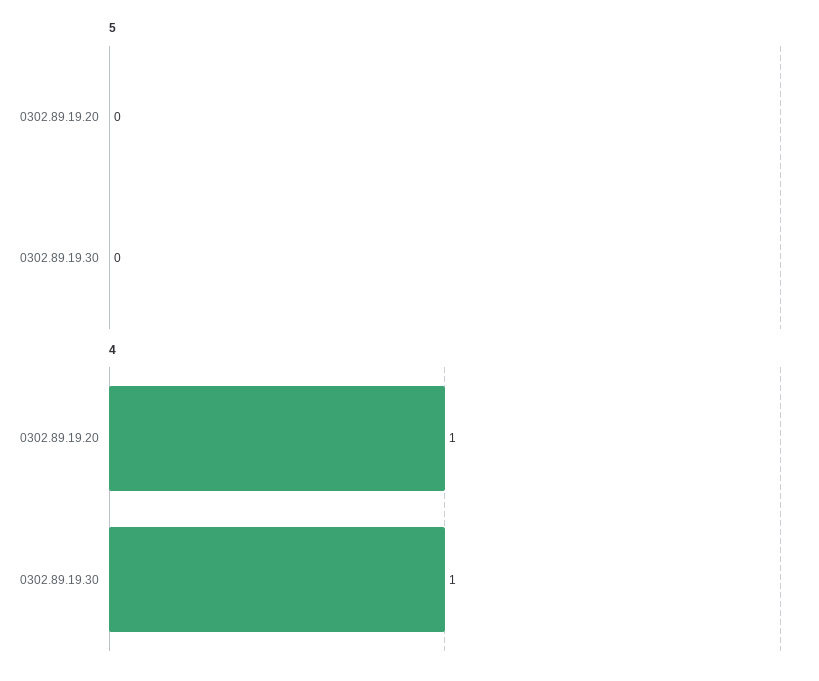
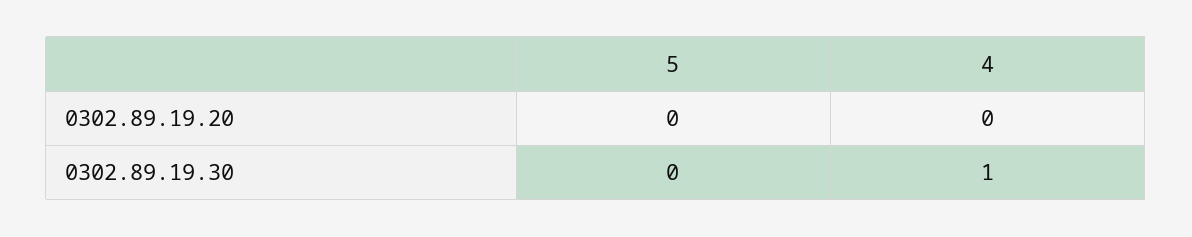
4, 0302.89.19.20: 1 -> 0

